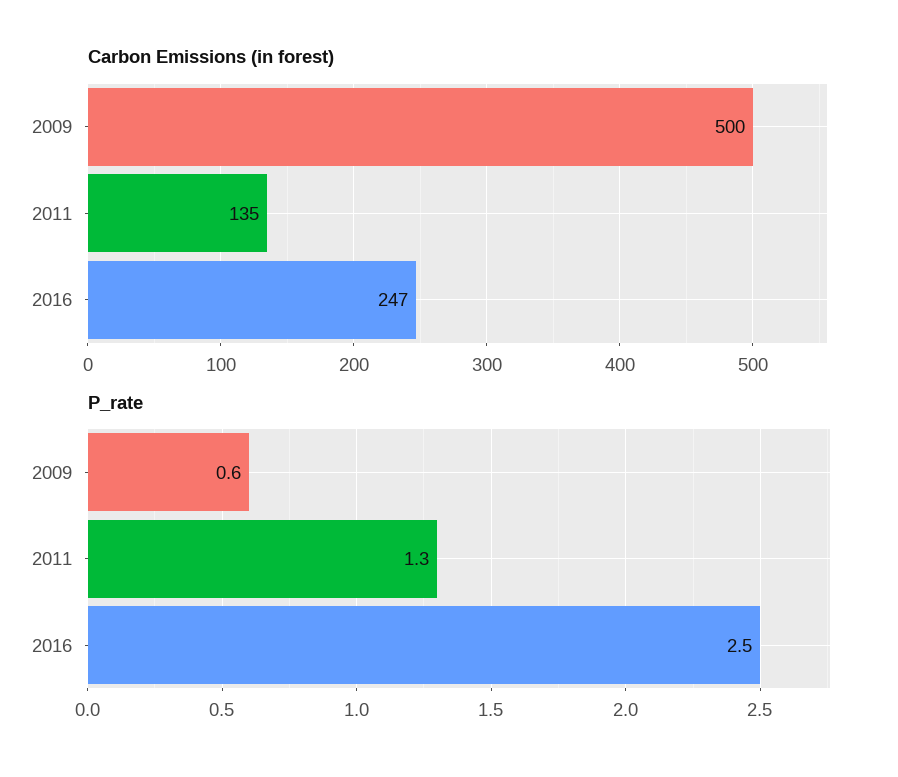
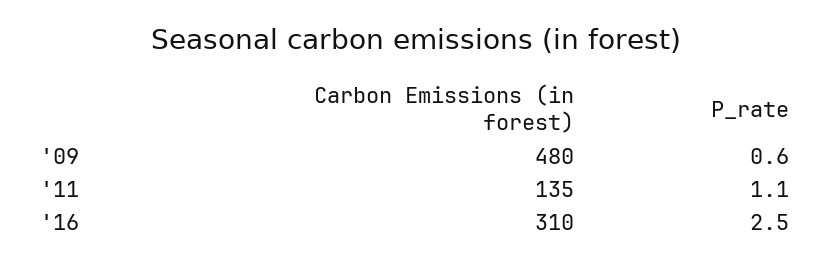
Carbon Emissions (in forest), 2009: 500 -> 480
Carbon Emissions (in forest), 2016: 247 -> 310
P_rate, 2011: 1.3 -> 1.1

